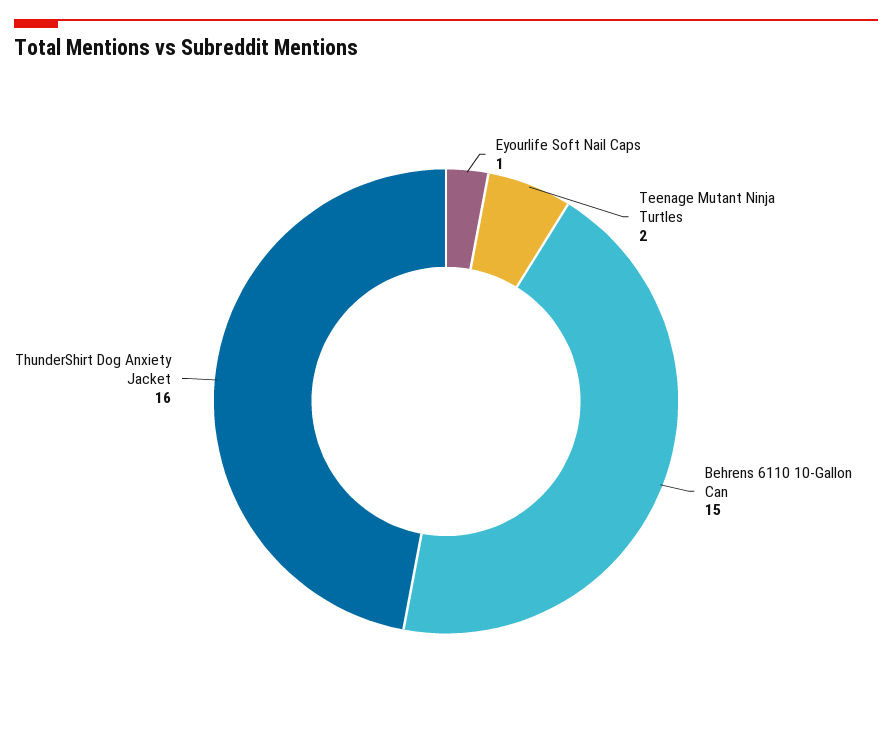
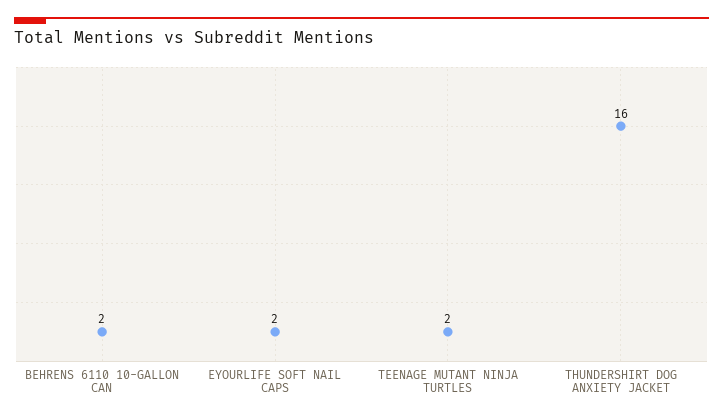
Eyourlife Soft Nail Caps: 1 -> 2
Behrens 6110 10-Gallon Can: 15 -> 2

